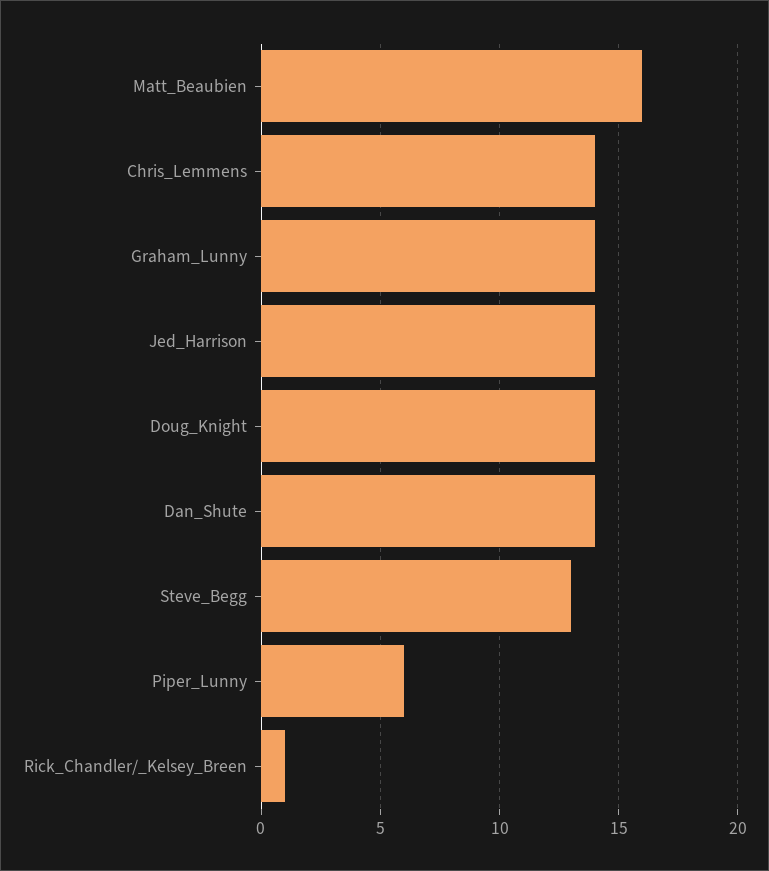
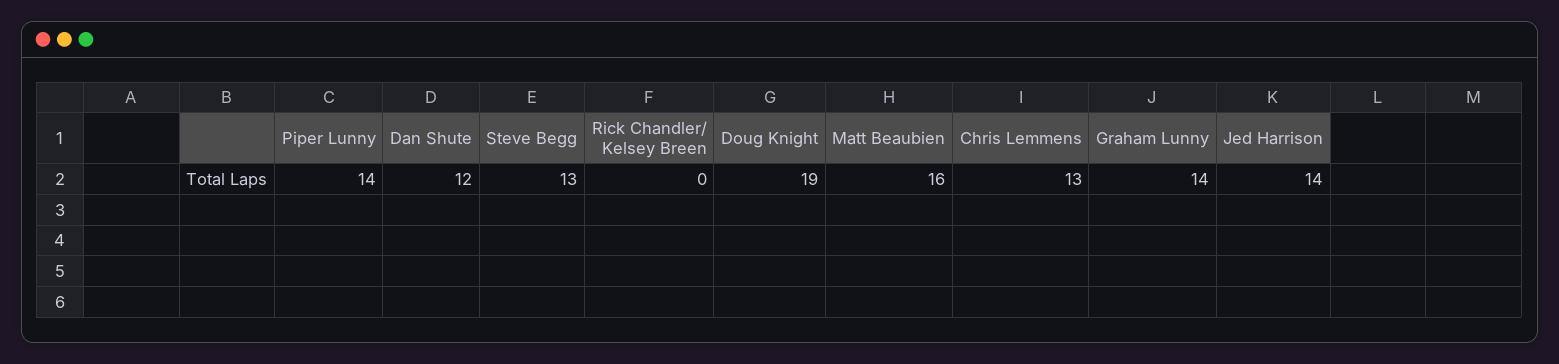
Chris_Lemmens: 14 -> 13
Doug_Knight: 14 -> 19
Dan_Shute: 14 -> 12
Piper_Lunny: 6 -> 14
Rick_Chandler/_Kelsey_Breen: 1 -> 0

